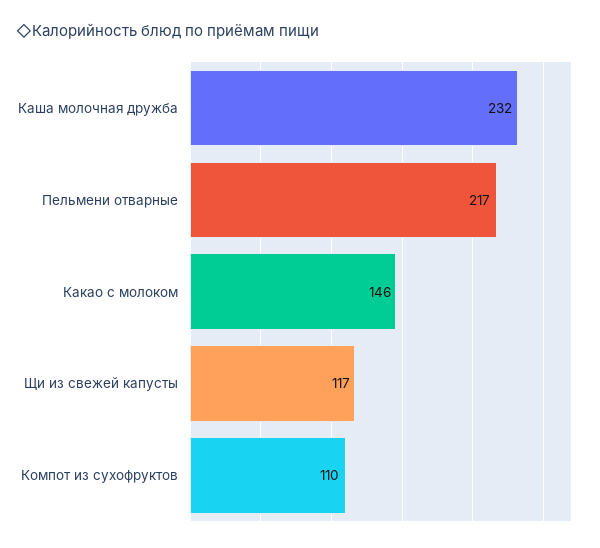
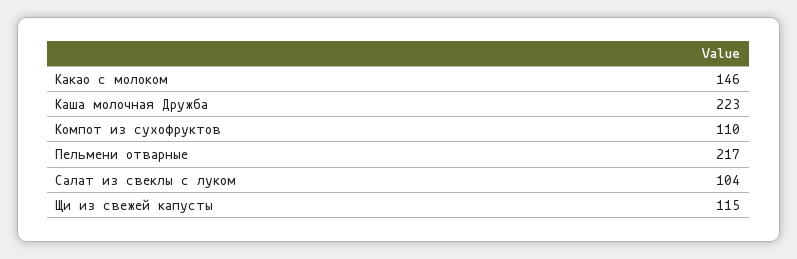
Каша молочная дружба: 232 -> 223
Щи из свежей капусты: 117 -> 115
Салат из свеклы с луком: none -> 104

